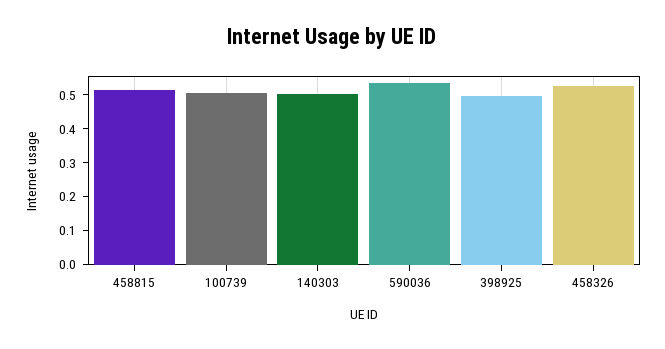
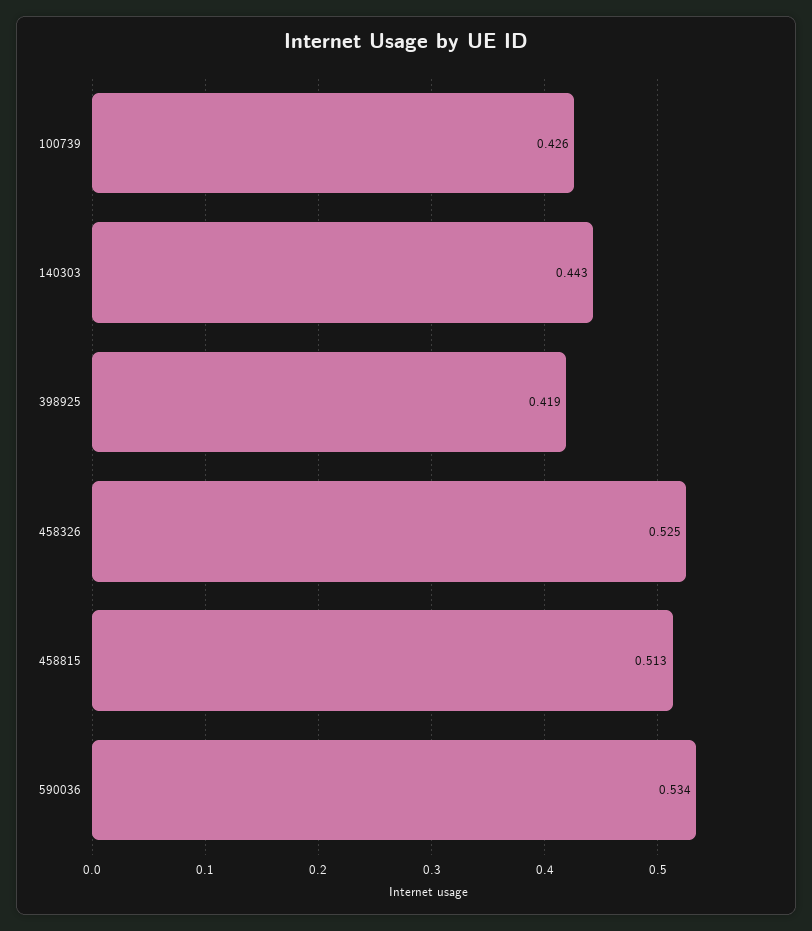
100739: 0.5 -> 0.426
140303: 0.5 -> 0.443
398925: 0.5 -> 0.419

